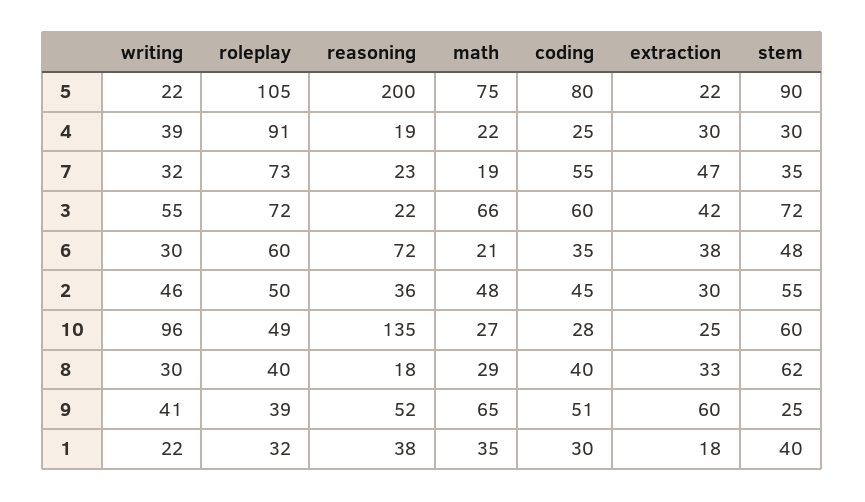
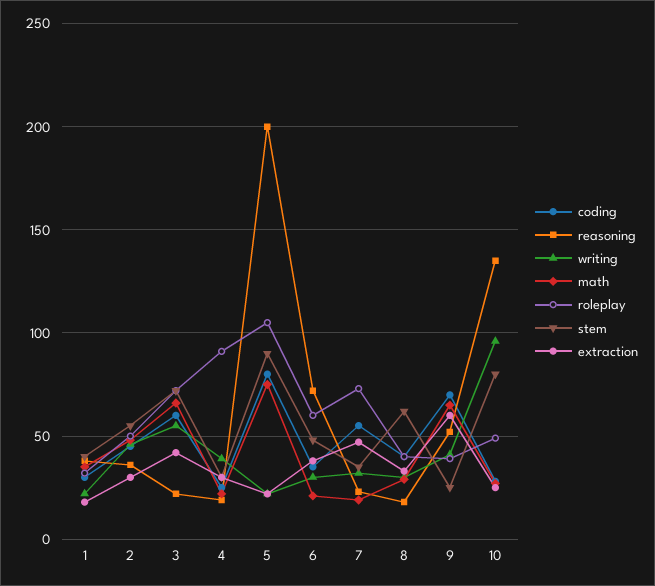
stem, 10: 60 -> 80
coding, 9: 51 -> 70

